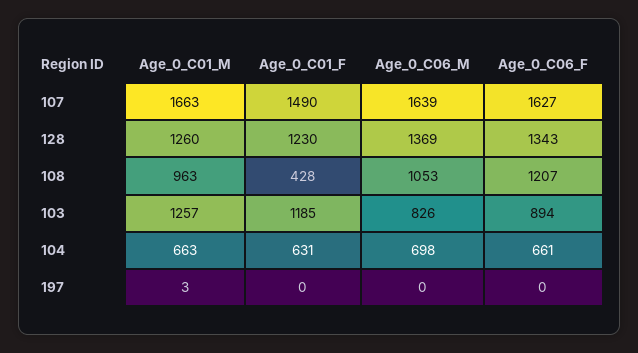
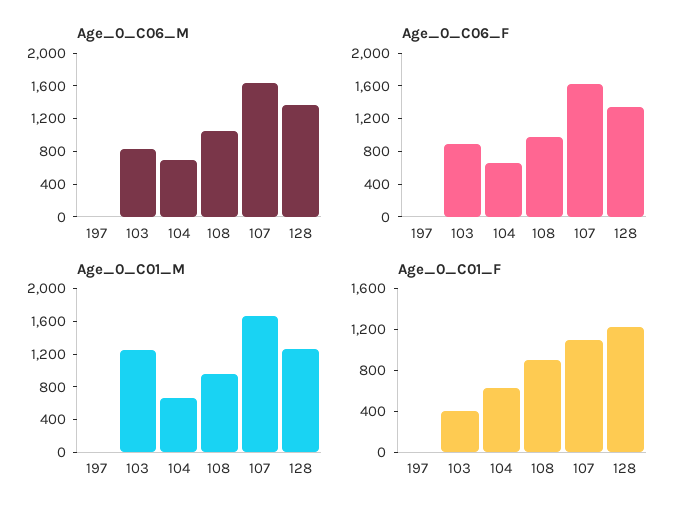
Age_0_C01_F, 107: 1490 -> 1100
Age_0_C01_F, 108: 428 -> 900
Age_0_C06_F, 108: 1207 -> 1000
Age_0_C01_F, 103: 1185 -> 400

